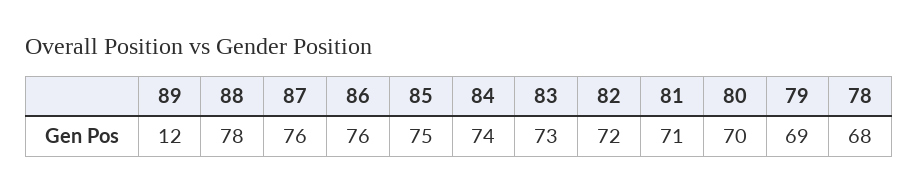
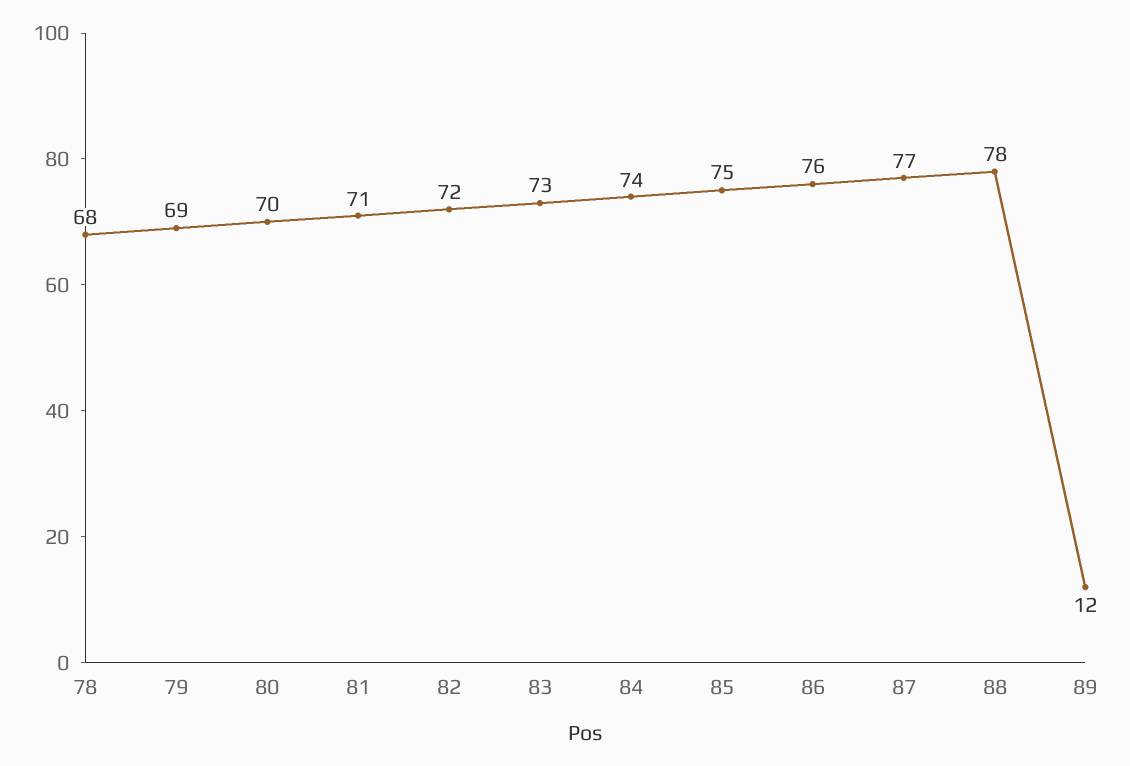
87: 76 -> 77

